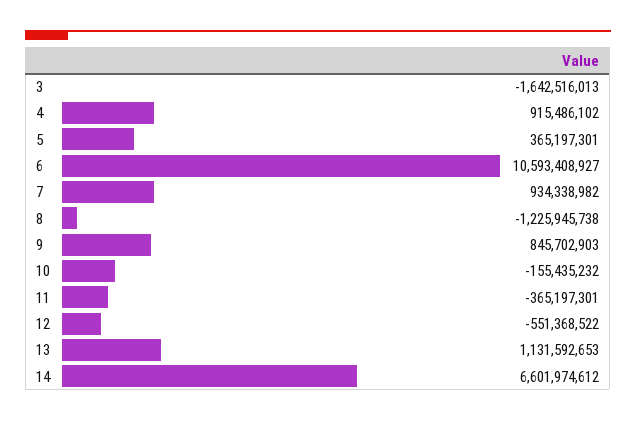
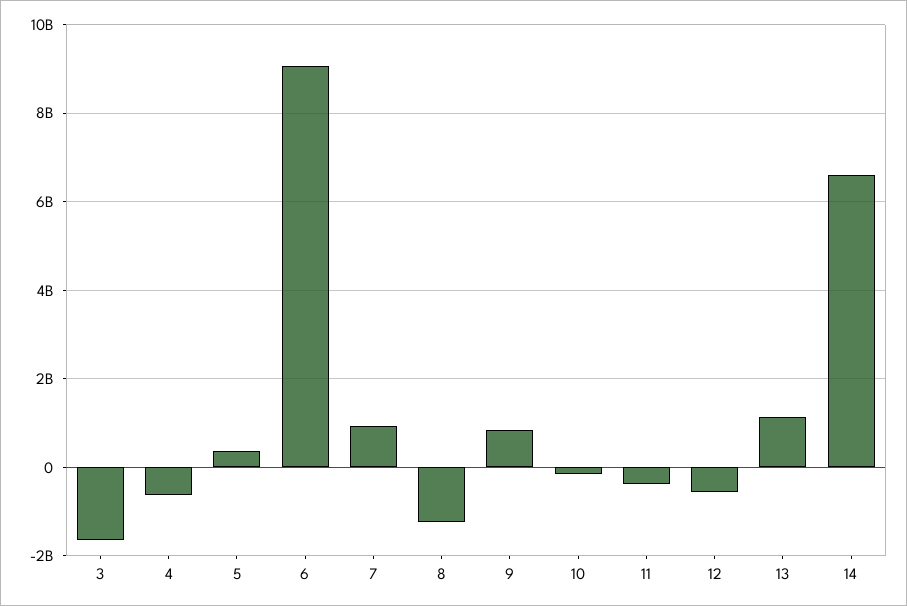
4: 915486102 -> -600000000
6: 10593408927 -> 9000000000

